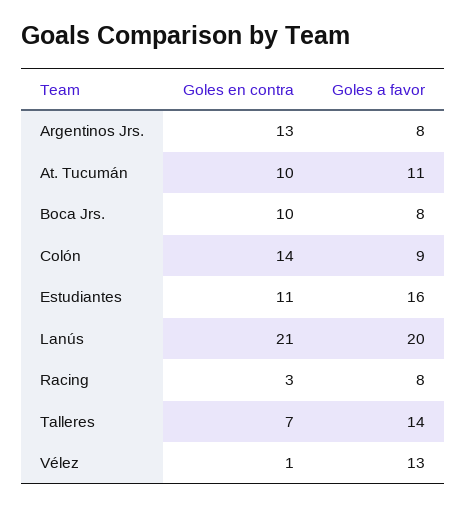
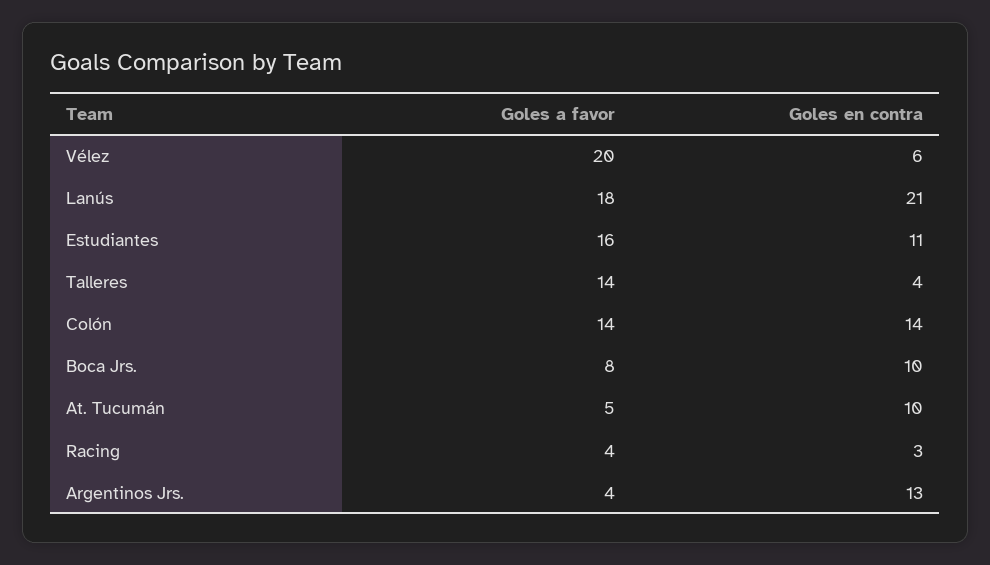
Goles a favor, Argentinos Jrs.: 8 -> 4
Goles a favor, At. Tucumán: 11 -> 5
Goles a favor, Colón: 9 -> 14
Goles a favor, Lanús: 20 -> 18
Goles a favor, Racing: 8 -> 4
Goles en contra, Talleres: 7 -> 4
Goles en contra, Vélez: 1 -> 6
Goles a favor, Vélez: 13 -> 20

